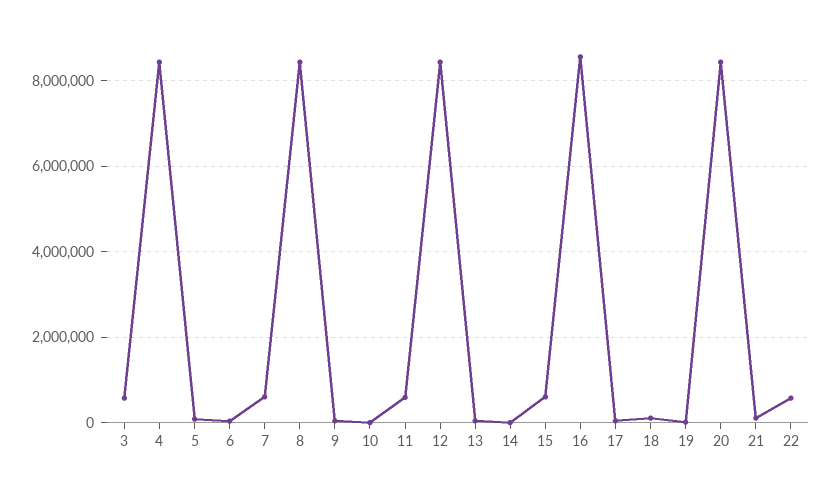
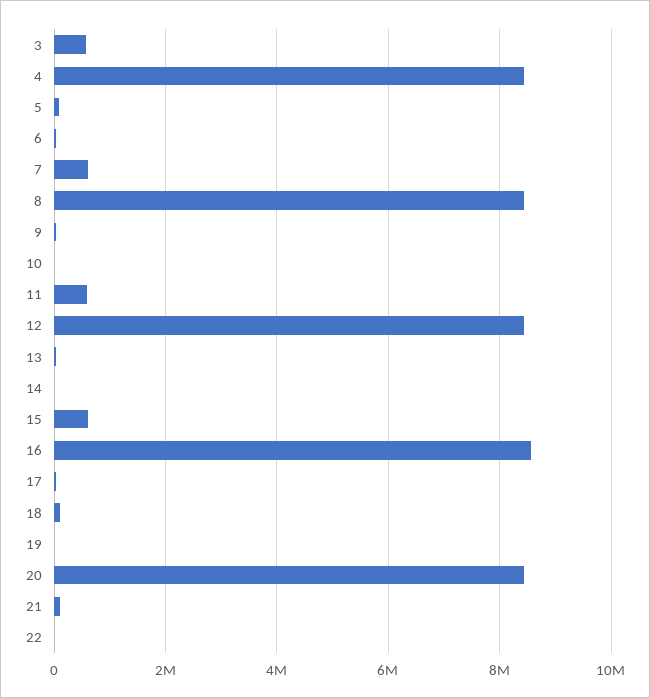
22: 600000 -> 0

